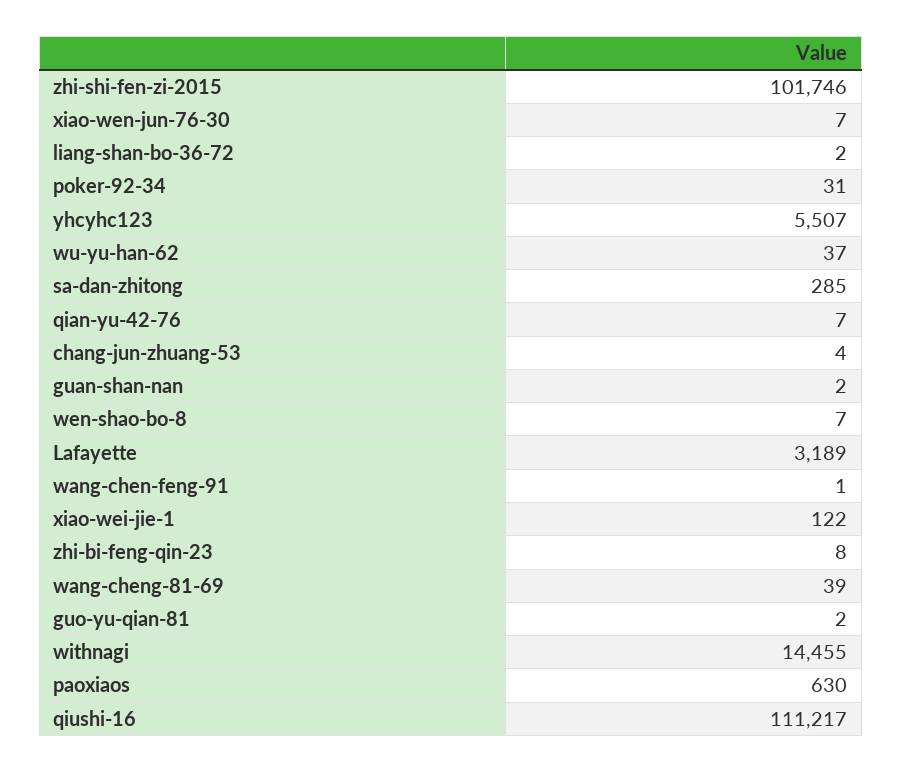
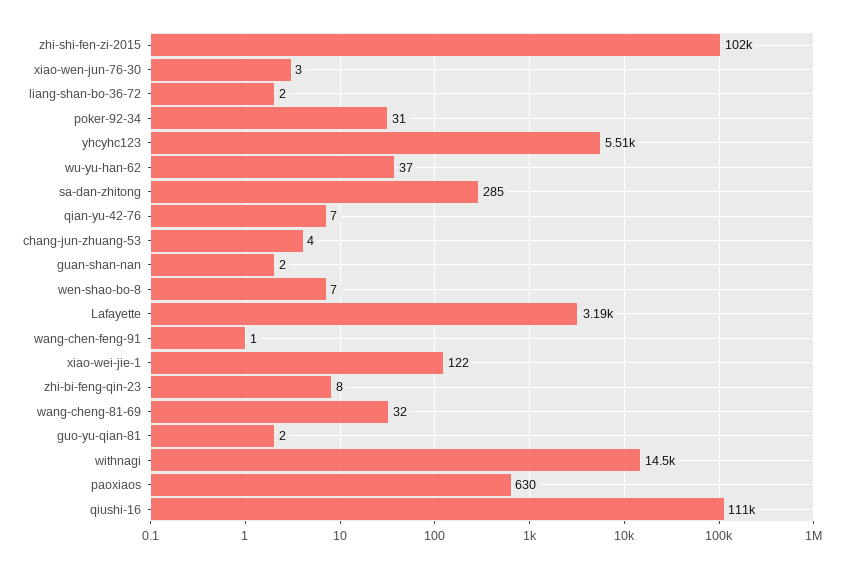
xiao-wen-jun-76-30: 7 -> 3
wang-cheng-81-69: 39 -> 32

